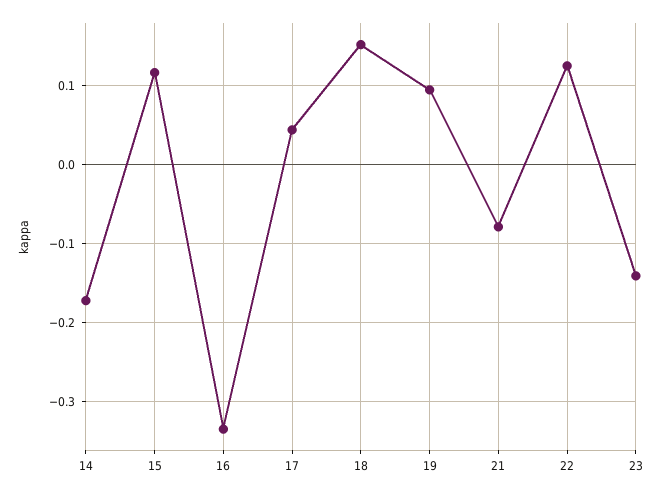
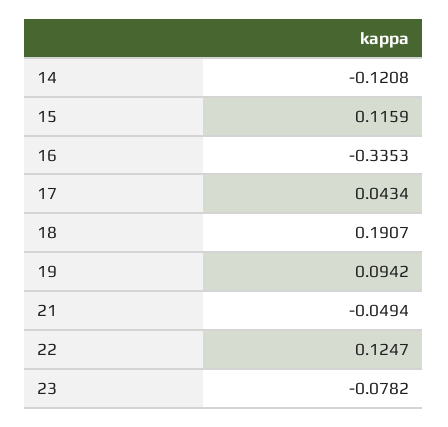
14: -0.17 -> -0.1208
18: 0.15 -> 0.1907
21: -0.08 -> -0.0494
23: -0.14 -> -0.0782

